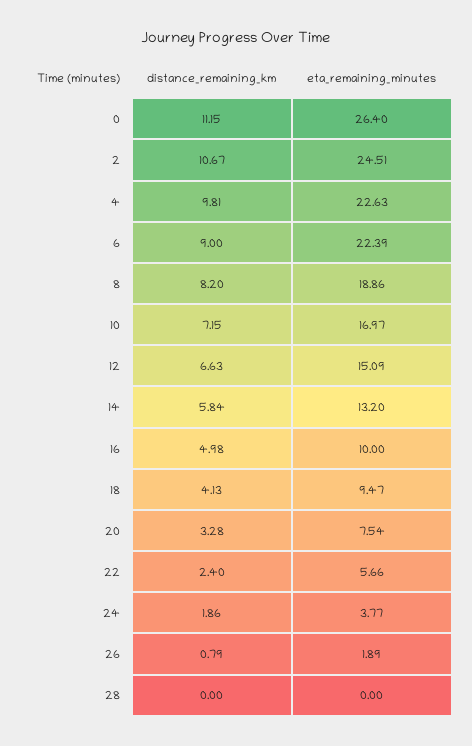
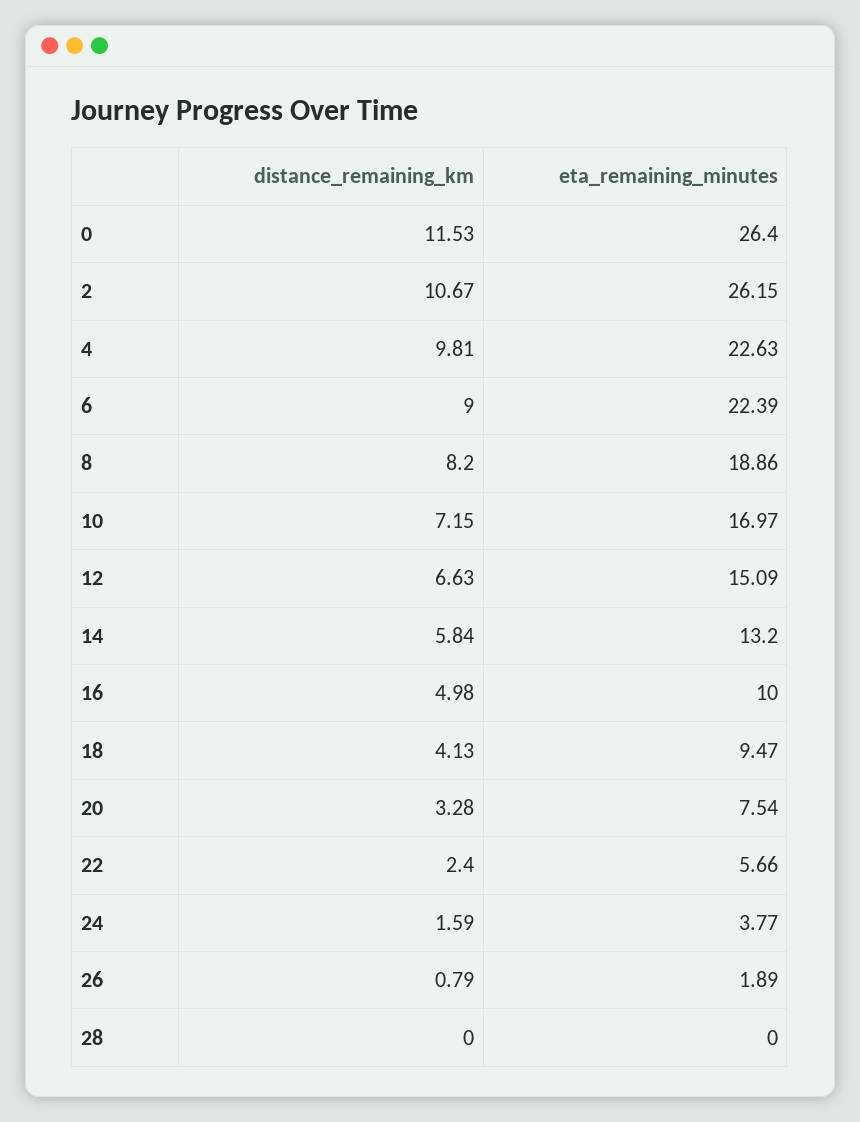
distance_remaining_km, 0: 11.15 -> 11.53
eta_remaining_minutes, 2: 24.51 -> 26.15
distance_remaining_km, 24: 1.86 -> 1.59

